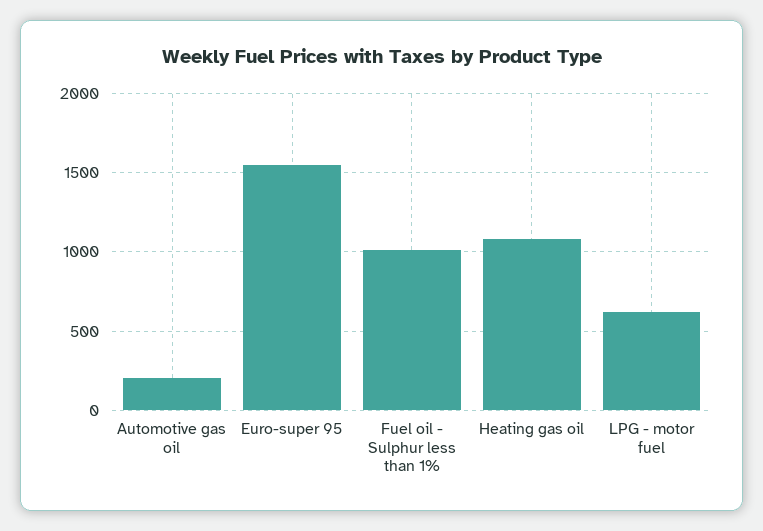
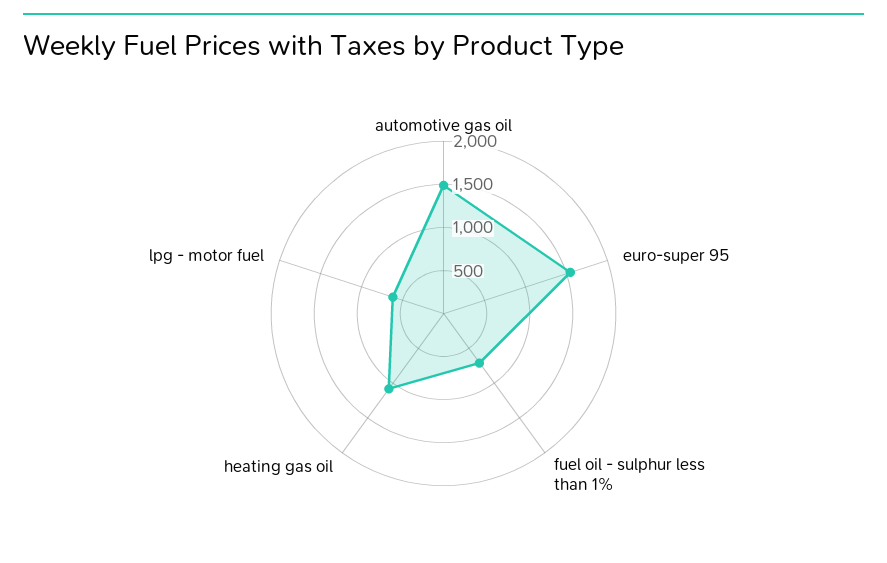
Automotive gas oil: 200 -> 1500
Fuel oil - Sulphur less than 1%: 1000 -> 700

